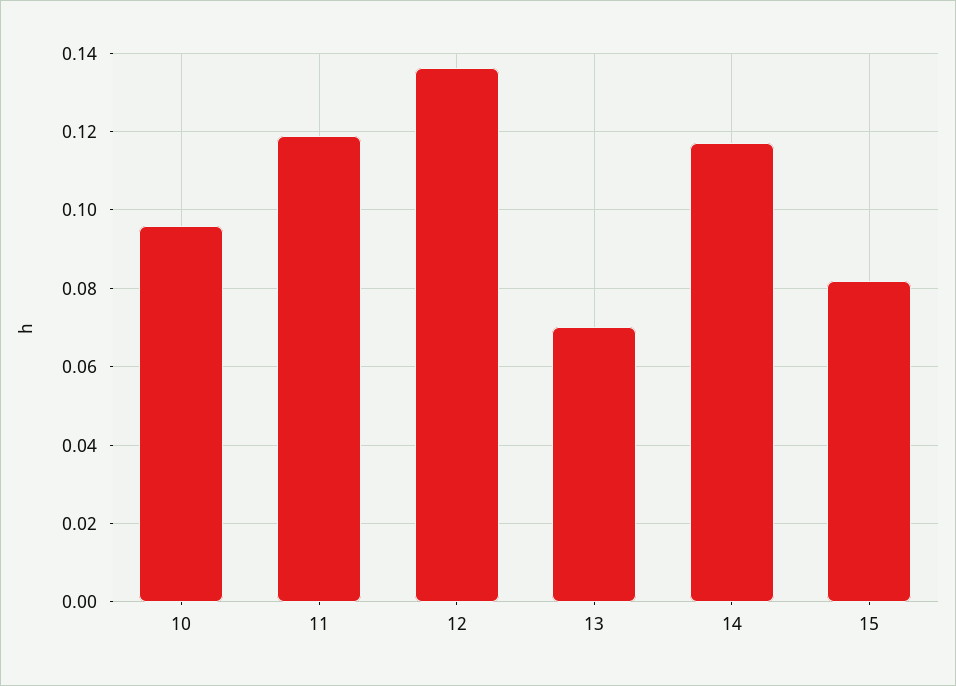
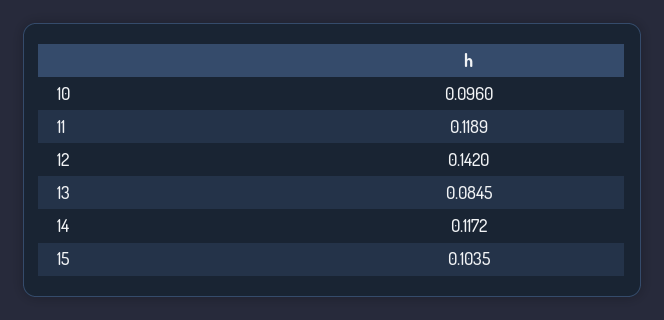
12: 0.136 -> 0.142
13: 0.07 -> 0.0845
15: 0.082 -> 0.1035

